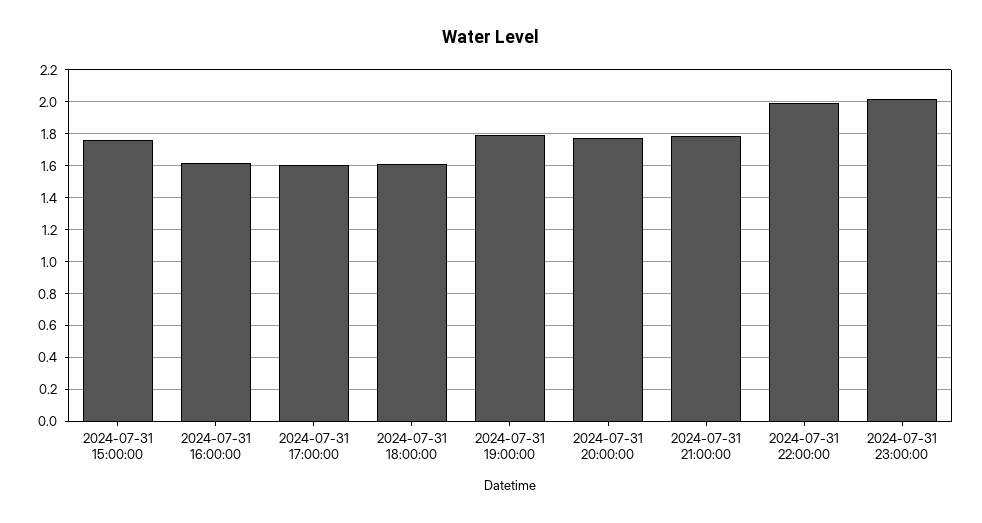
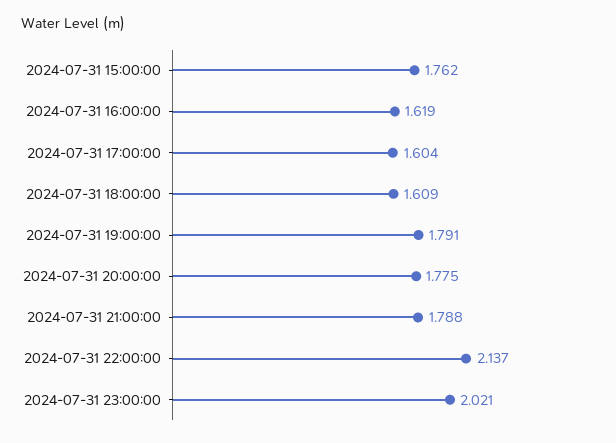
2024-07-31 22:00:00: 2 -> 2.137

